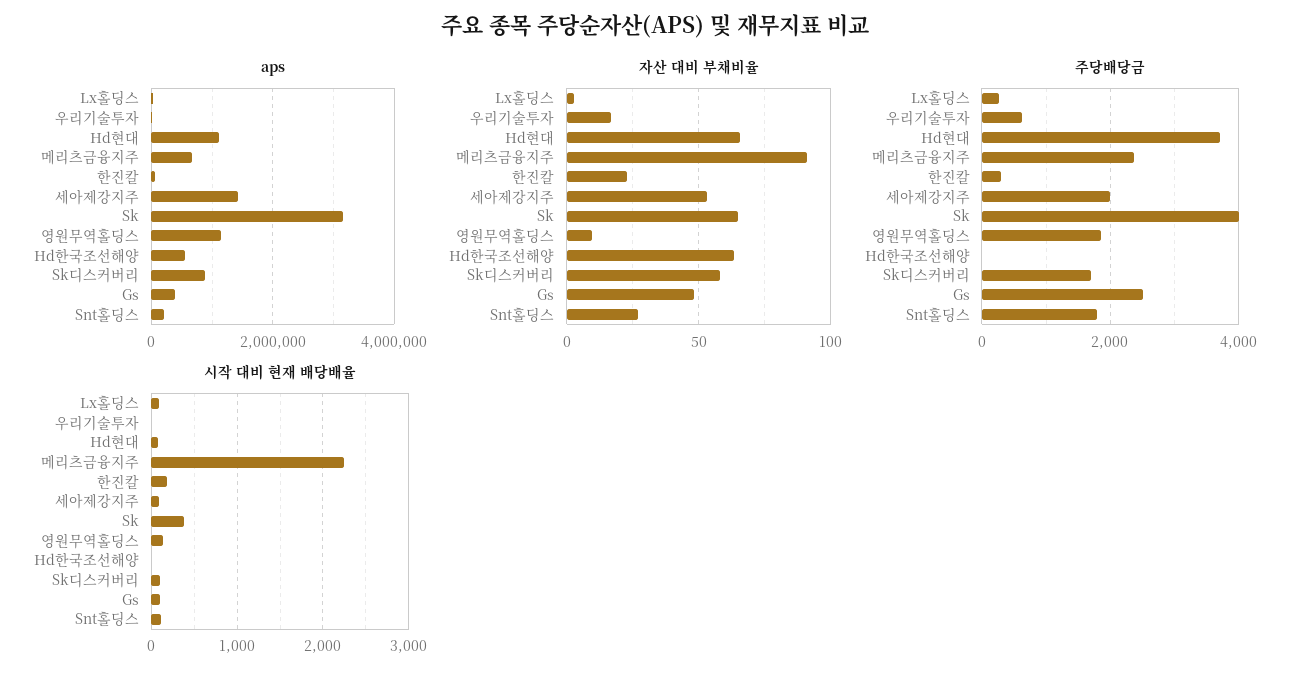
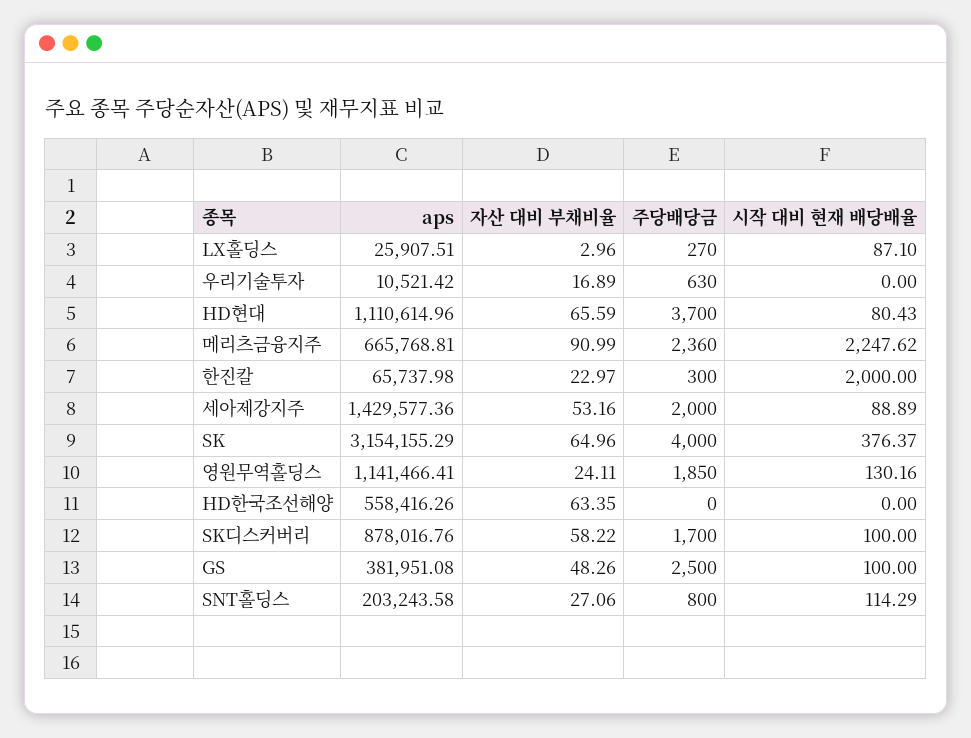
자산 대비 부채비율, 영원무역홀딩스: 10 -> 24.11
주당배당금, Snt홀딩스: 1800 -> 800
시작 대비 현재 배당배율, 한진칼: 200 -> 2000

